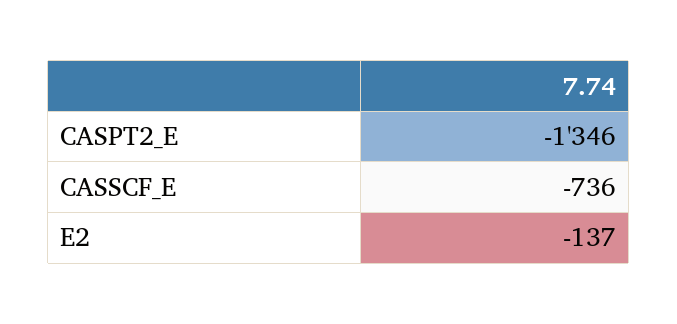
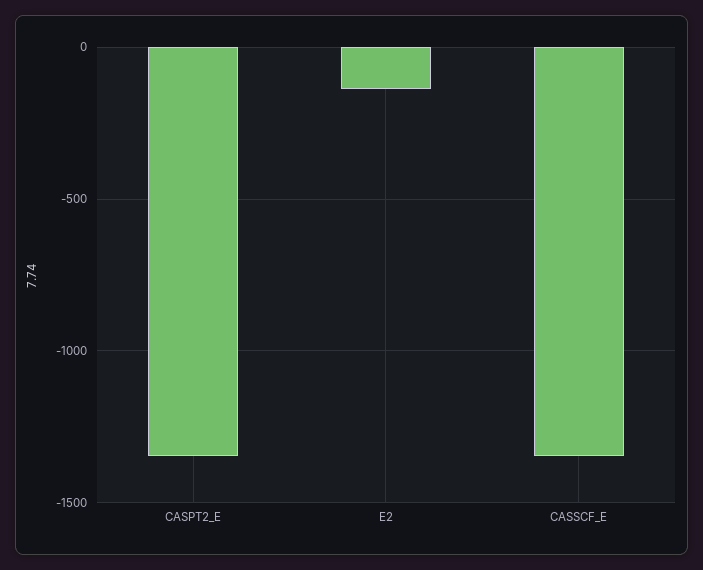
CASSCF_E: -736 -> -1350

